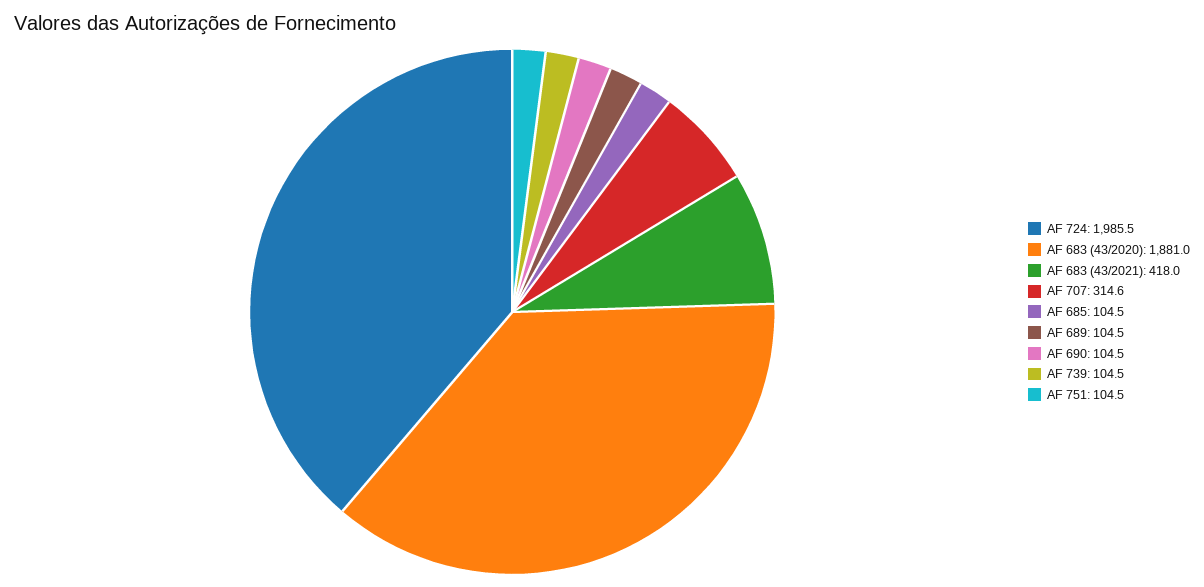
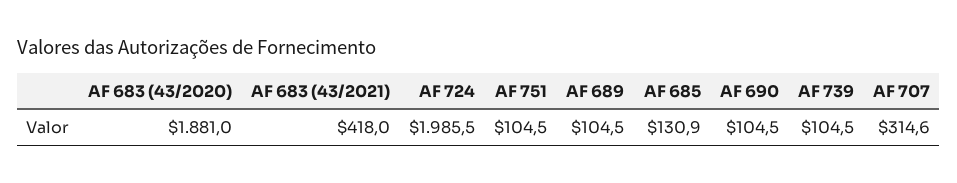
AF 685: 104.5 -> 130.9

